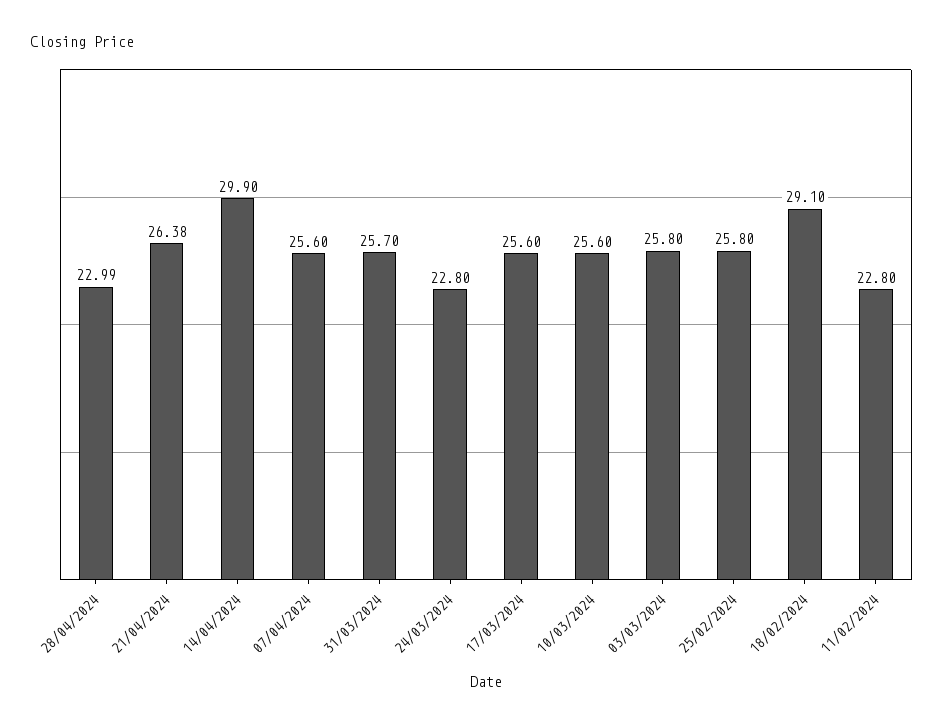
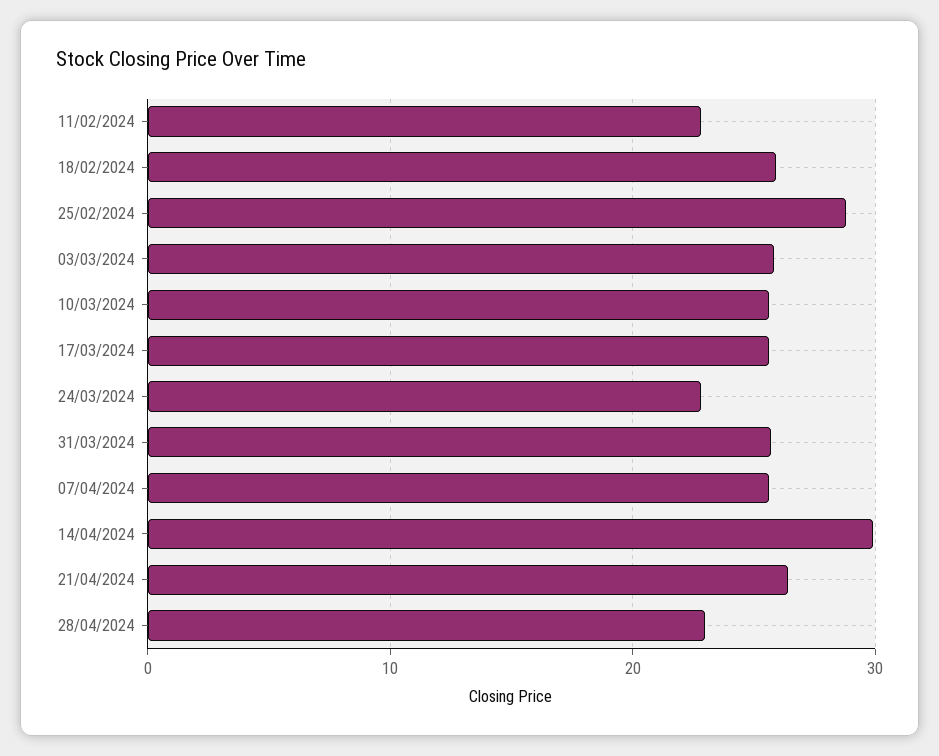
25/02/2024: 25.8 -> 29
18/02/2024: 29.1 -> 26

